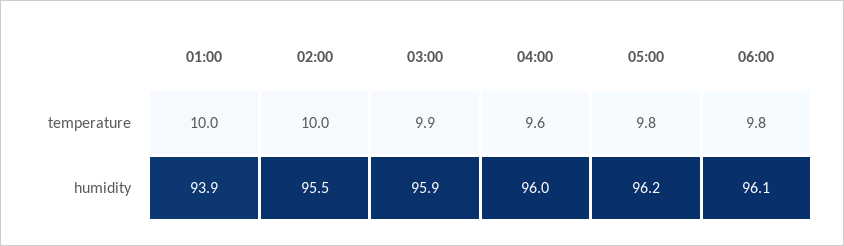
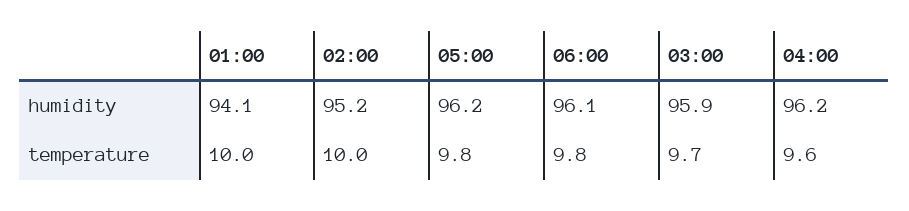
03:00, temperature: 9.9 -> 9.7
01:00, humidity: 93.9 -> 94.1
02:00, humidity: 95.5 -> 95.2
04:00, humidity: 96 -> 96.2

